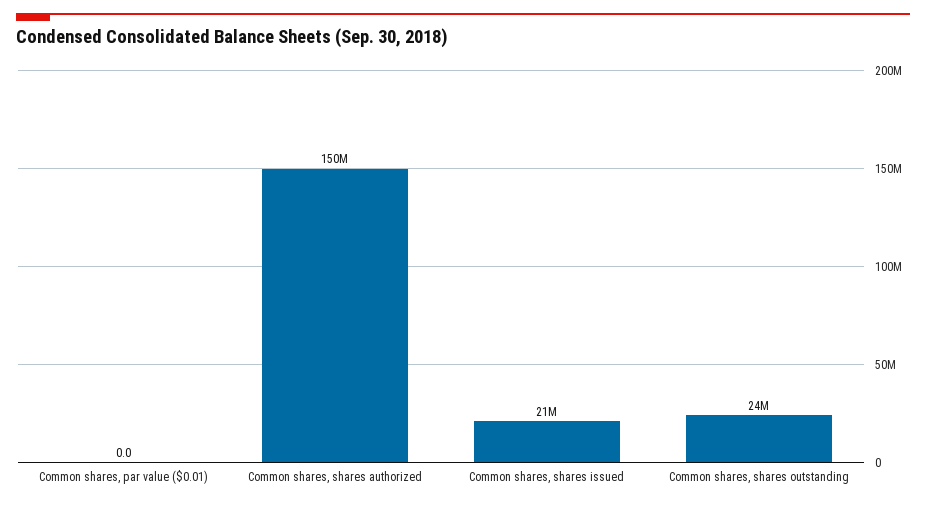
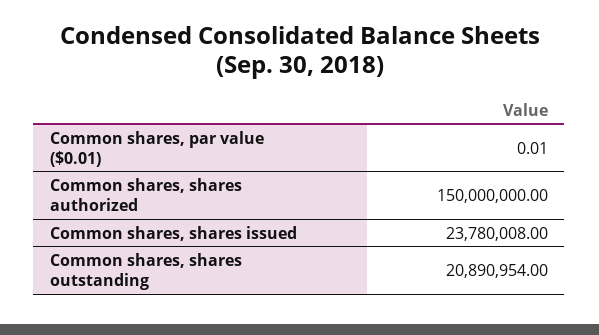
Common shares, shares issued: 21000000 -> 23780008
Common shares, shares outstanding: 24000000 -> 20890954

